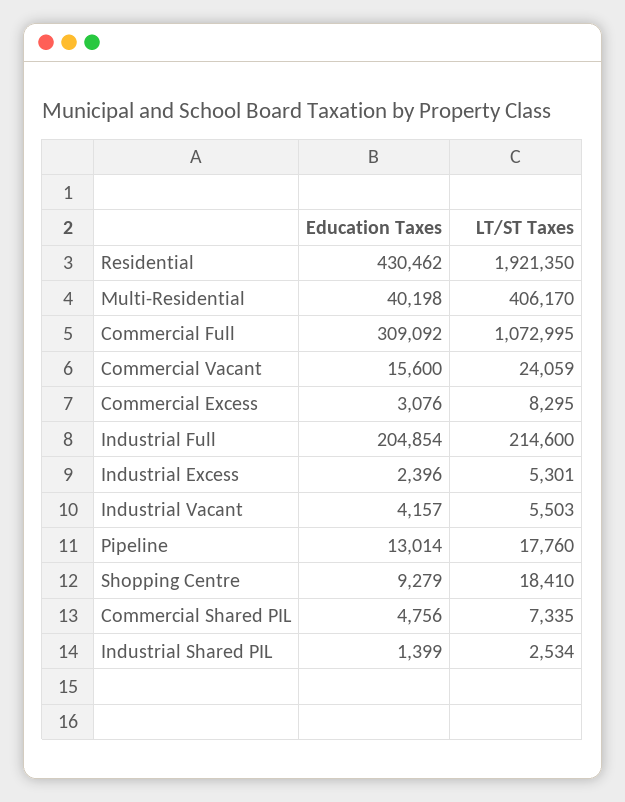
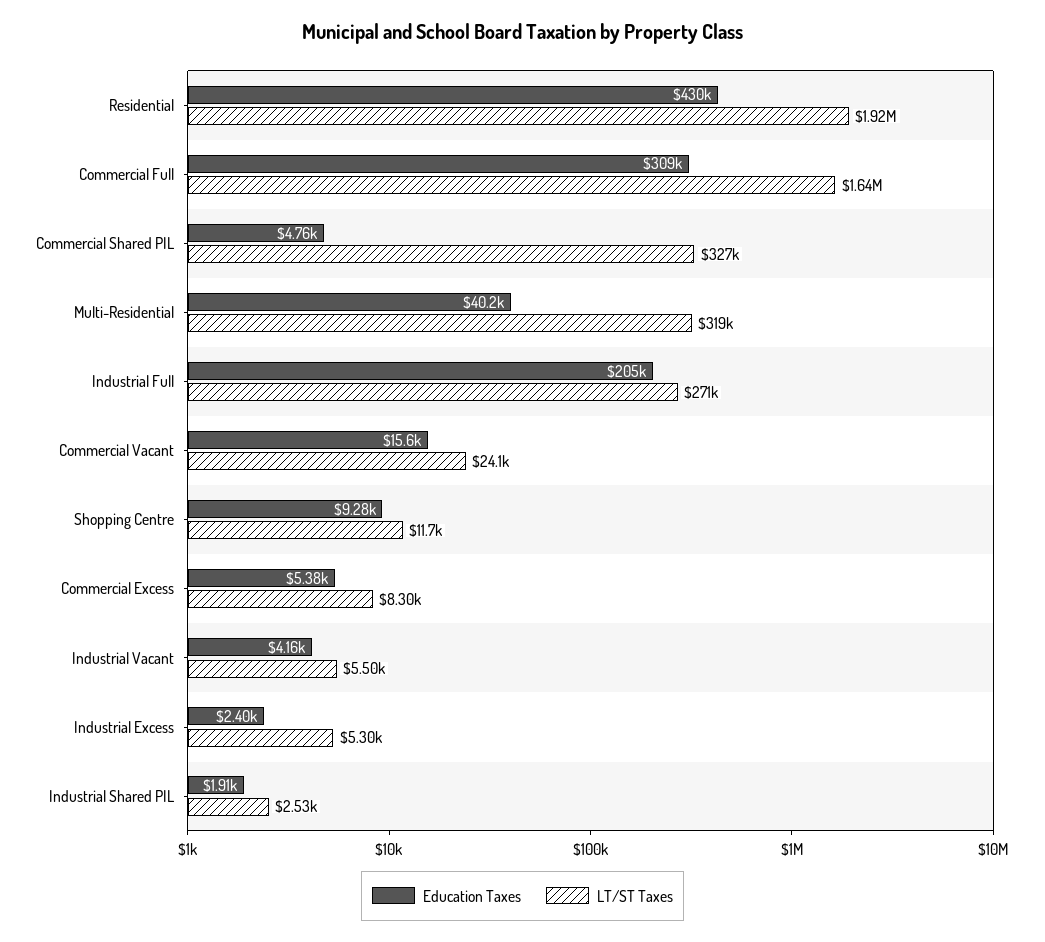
LT/ST Taxes, Multi-Residential: 406170 -> 319000
LT/ST Taxes, Commercial Full: 1072995 -> 1640000
Education Taxes, Commercial Excess: 3076 -> 5380
LT/ST Taxes, Industrial Full: 214600 -> 271000
Education Taxes, Pipeline: 13014 -> none
LT/ST Taxes, Pipeline: 17760 -> none
LT/ST Taxes, Shopping Centre: 18410 -> 11700
LT/ST Taxes, Commercial Shared PIL: 7335 -> 327000
Education Taxes, Industrial Shared PIL: 1399 -> 1910

